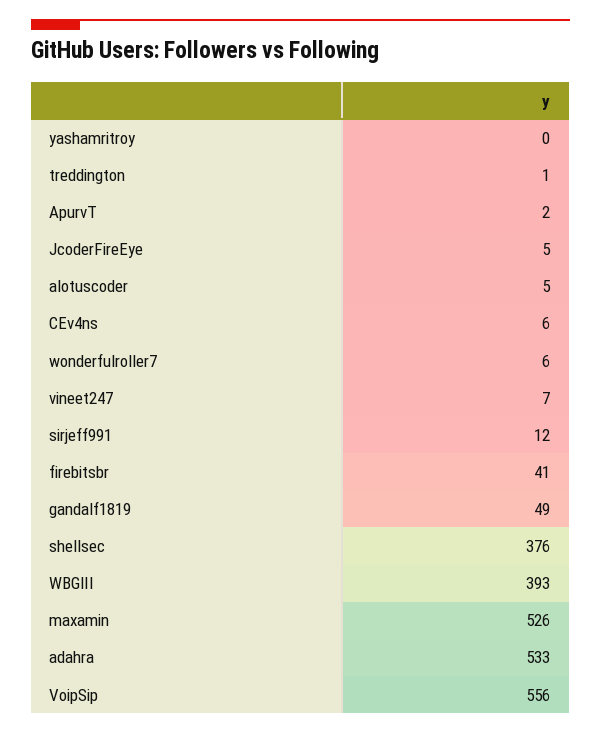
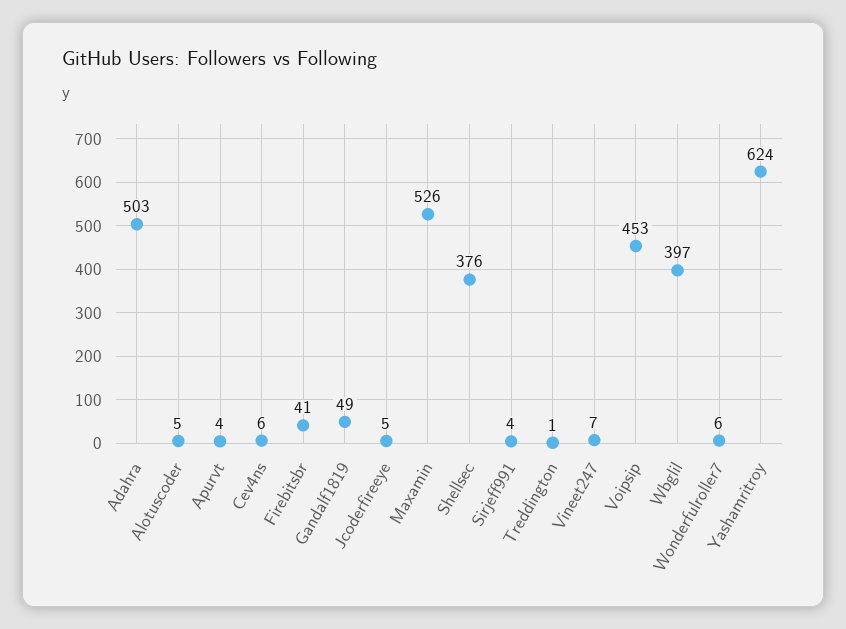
yashamritroy: 0 -> 624
ApurvT: 2 -> 4
sirjeff991: 12 -> 4
WBGlIl: 393 -> 397
adahra: 533 -> 503
VoipSip: 556 -> 453

